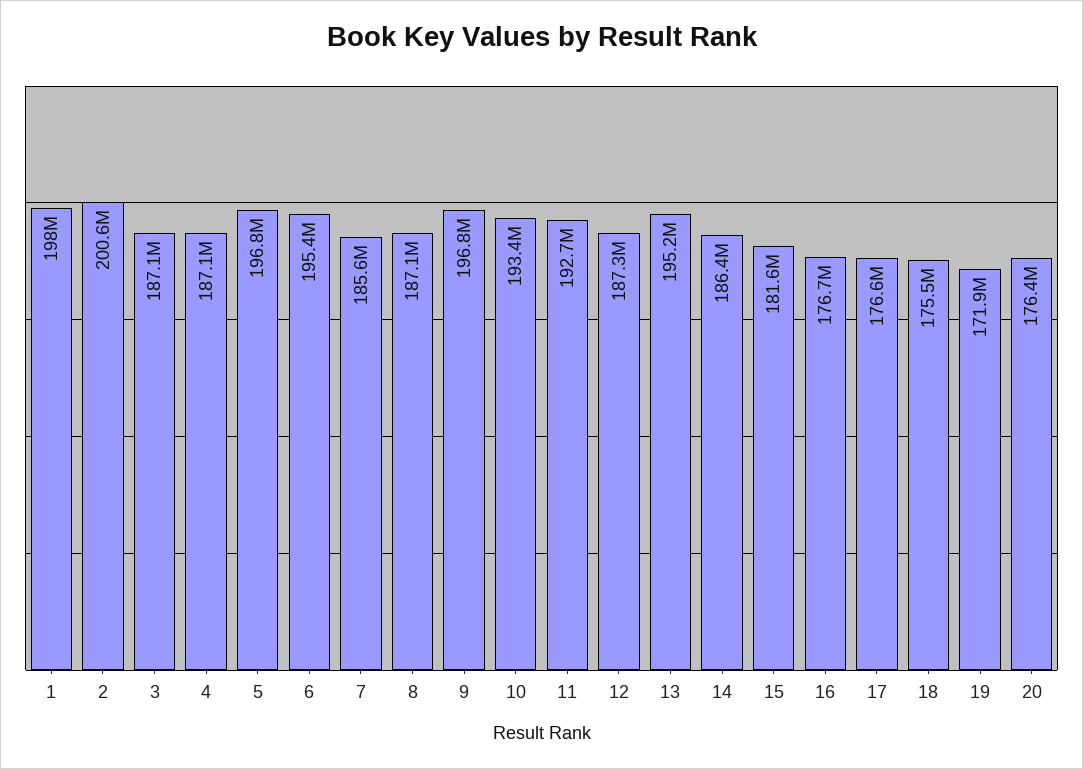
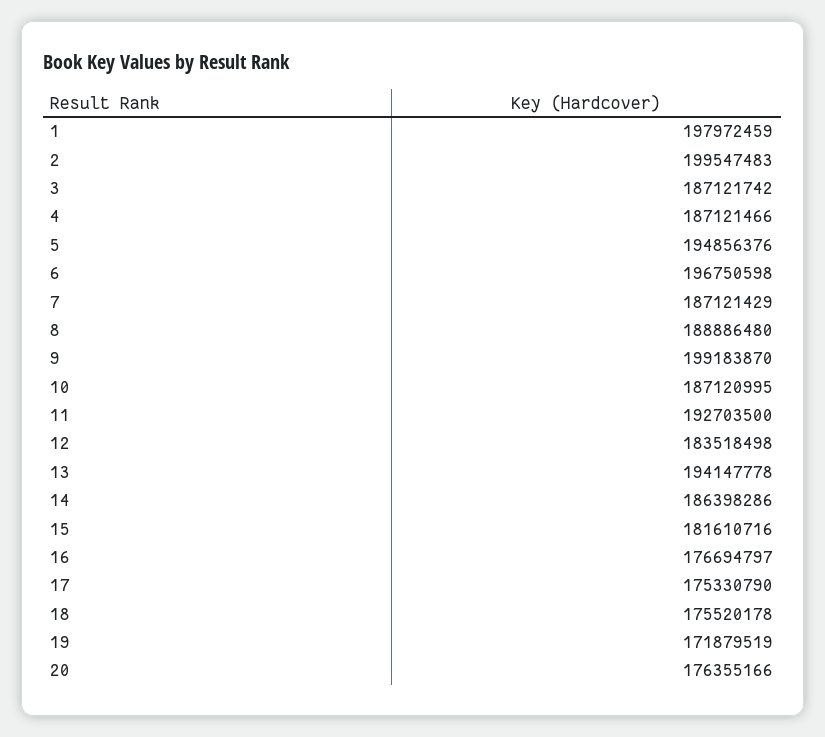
2: 200600000 -> 199547483
5: 196800000 -> 194856376
6: 195400000 -> 196750598
7: 185600000 -> 187121429
8: 187100000 -> 188886480
9: 196800000 -> 199183870
10: 193400000 -> 187120995
12: 187300000 -> 183518498
13: 195200000 -> 194147778
17: 176600000 -> 175330790

